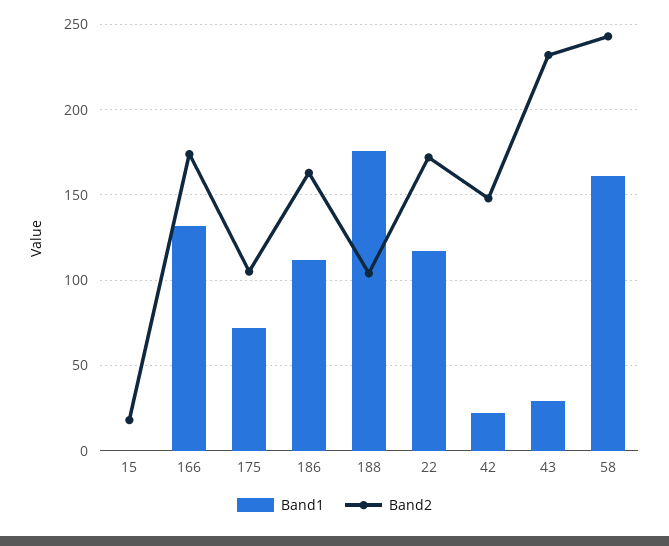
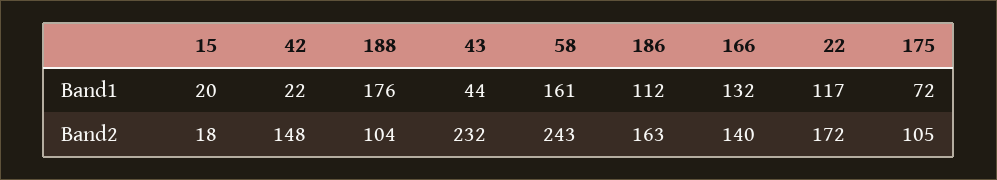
Band1, 15: 0 -> 20
Band2, 166: 175 -> 140
Band1, 43: 30 -> 44

